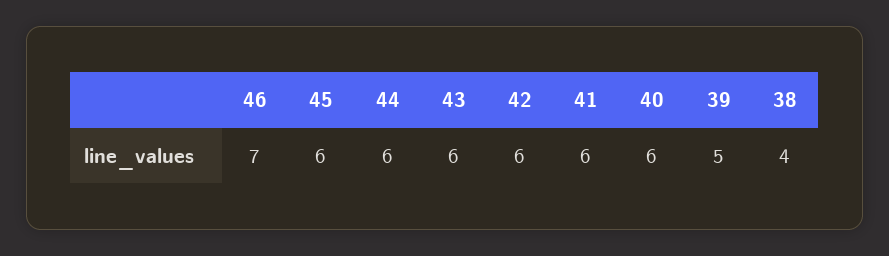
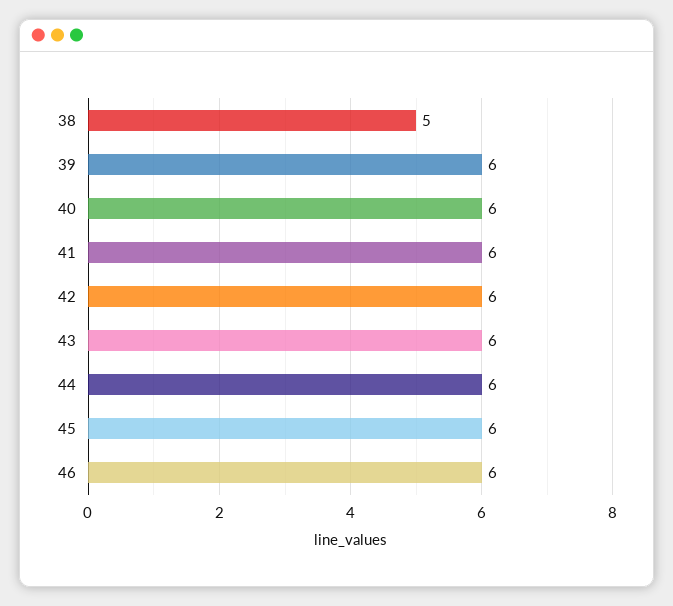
46: 7 -> 6
39: 5 -> 6
38: 4 -> 5

